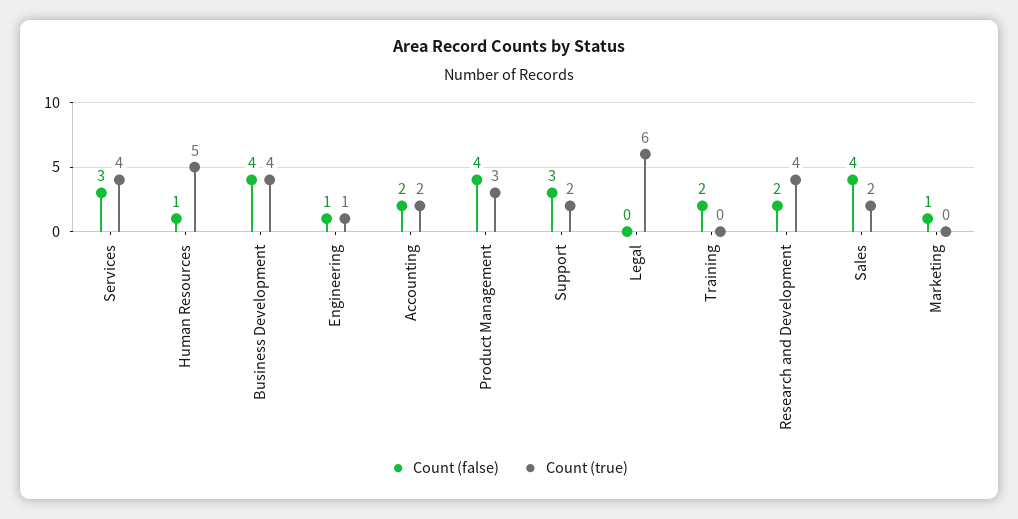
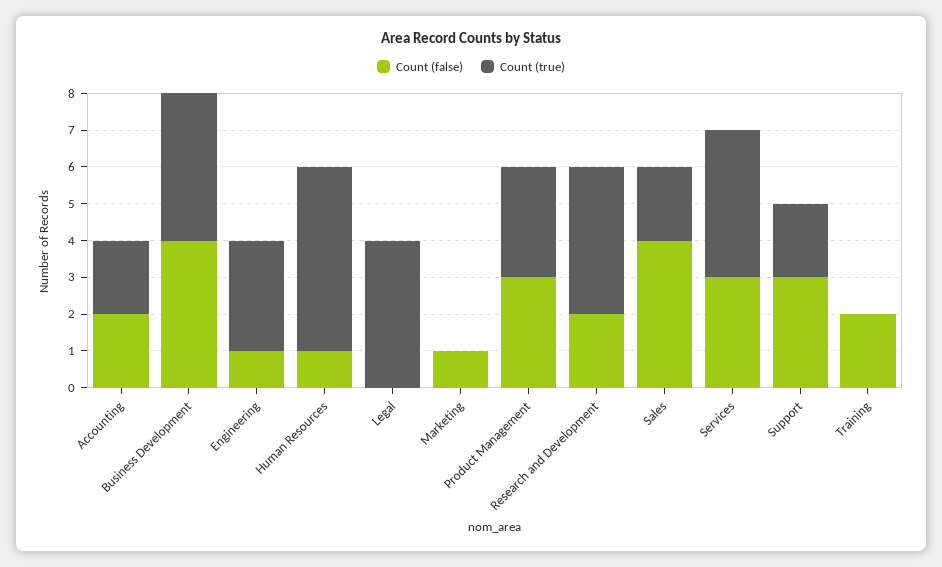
Count (true), Engineering: 1 -> 3
Count (false), Product Management: 4 -> 3
Count (true), Legal: 6 -> 4

